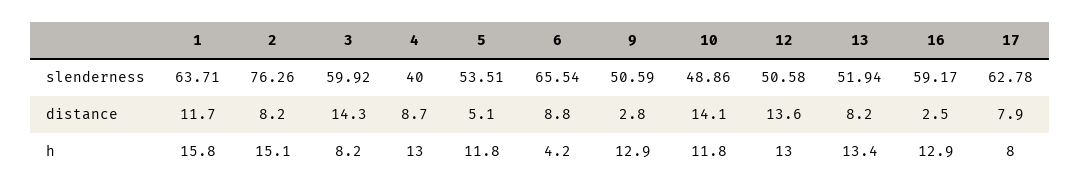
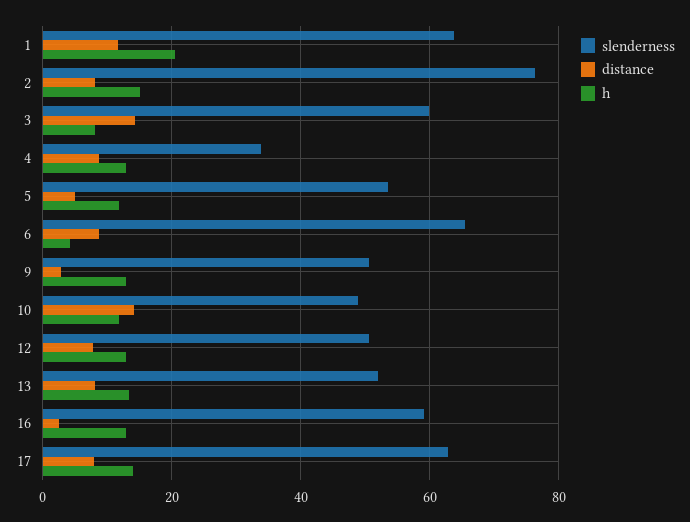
slenderness, 4: 40 -> 34
distance, 12: 13.6 -> 8
h, 1: 15.8 -> 20
h, 17: 8 -> 14

